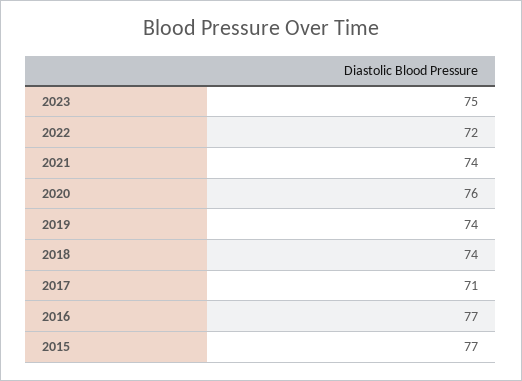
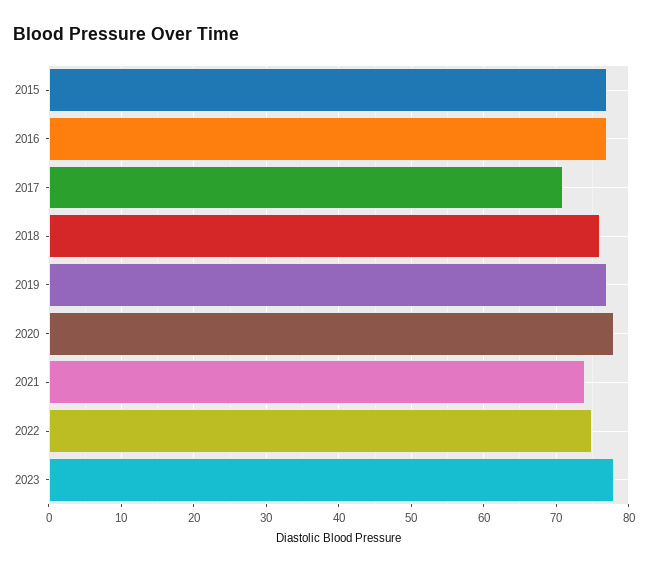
2023: 75 -> 78
2022: 72 -> 75
2020: 76 -> 78
2019: 74 -> 77
2018: 74 -> 76

